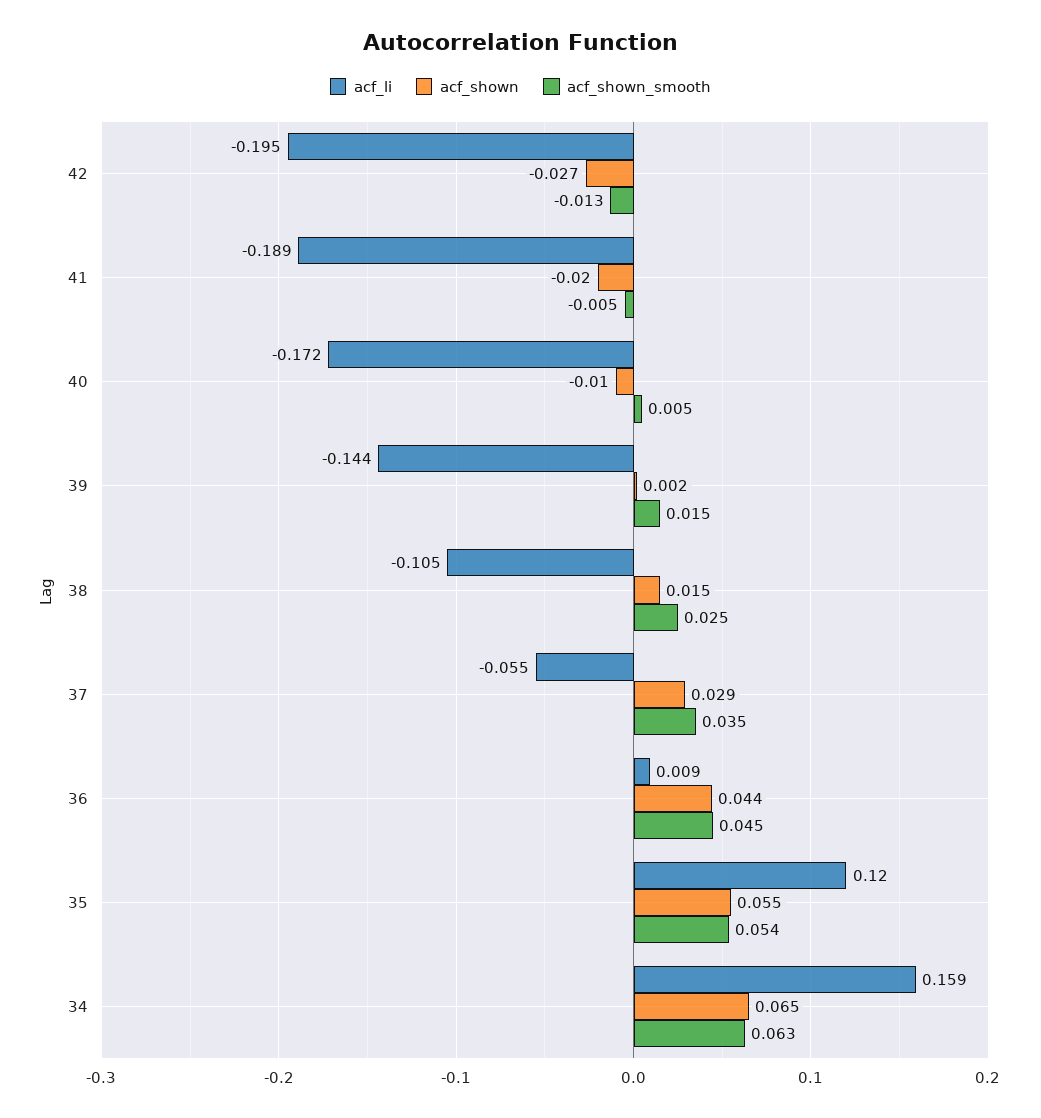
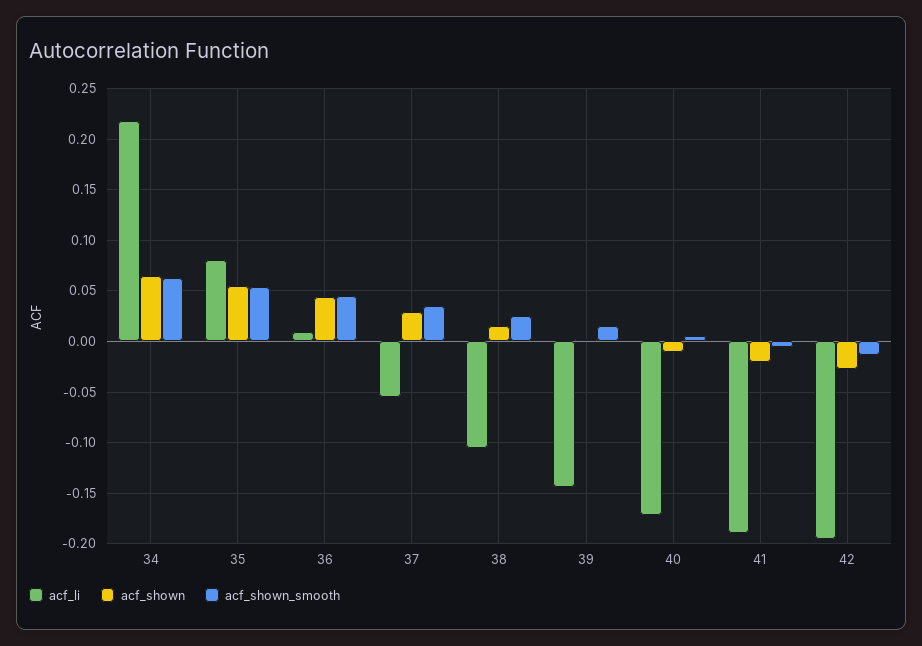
acf_li, 35: 0.12 -> 0.08
acf_li, 34: 0.159 -> 0.22

